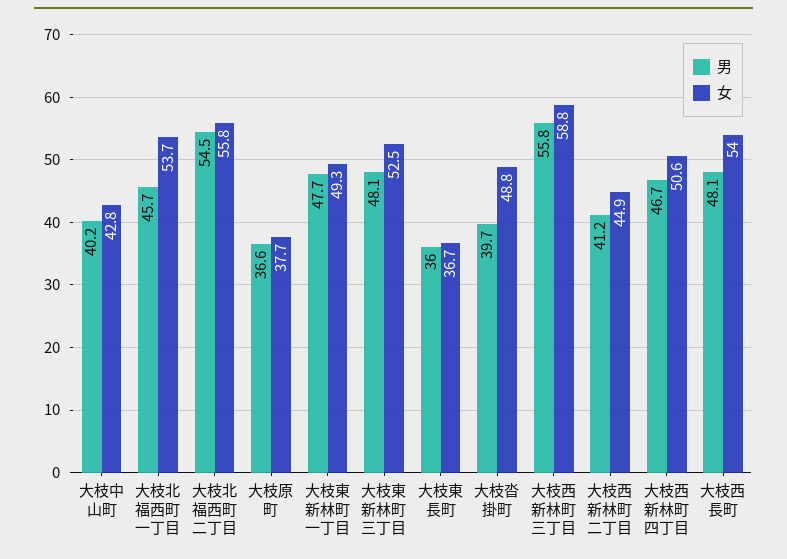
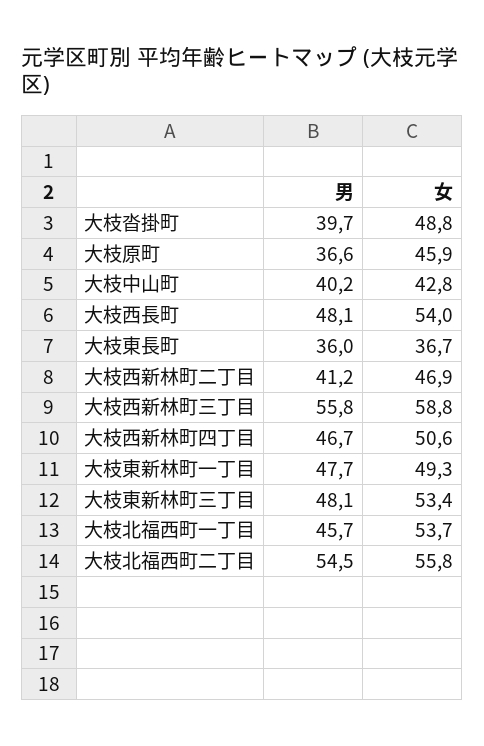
女, 大枝原町: 37.7 -> 45.9
女, 大枝東新林町三丁目: 52.5 -> 53.4
女, 大枝西新林町二丁目: 44.9 -> 46.9

